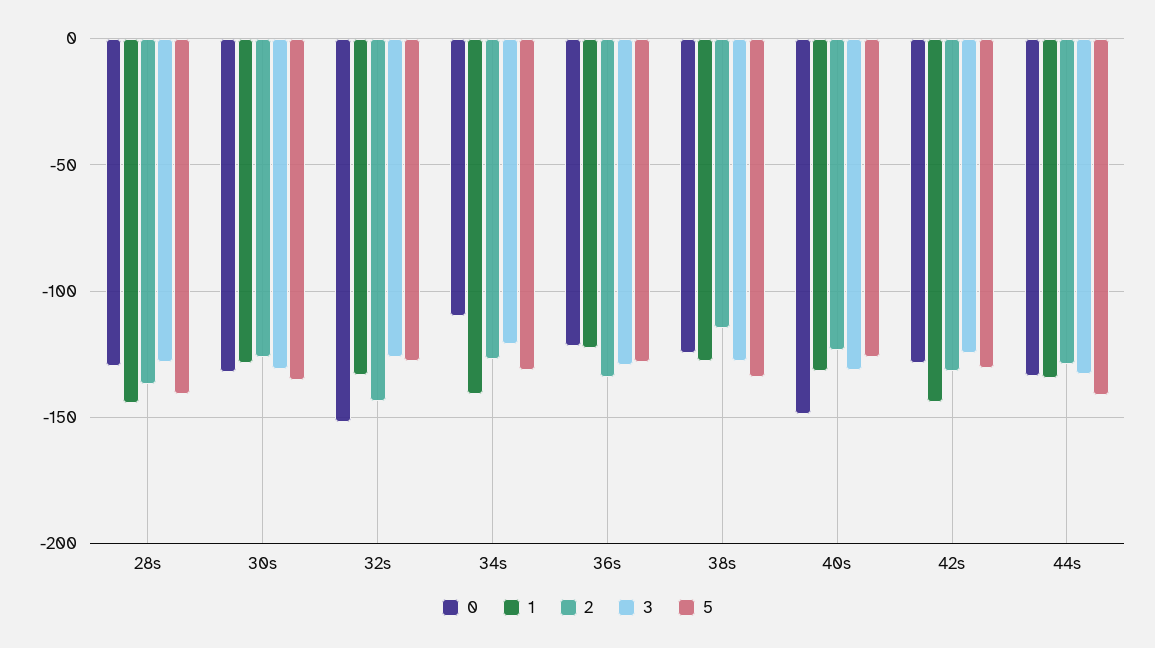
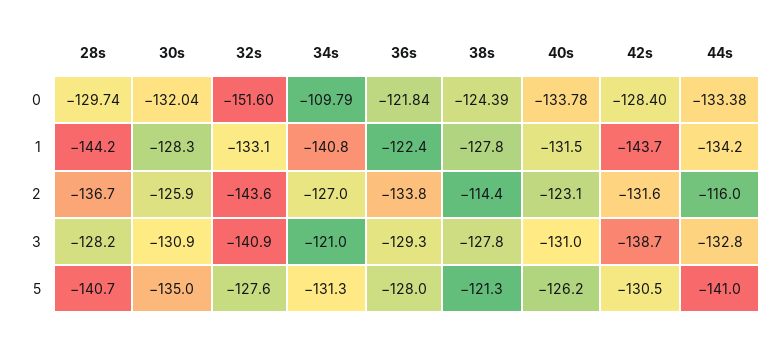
3, 32s: -125 -> -140.9
5, 38s: -135 -> -121.3
0, 40s: -150 -> -133.78
3, 42s: -125 -> -138.7
2, 44s: -130 -> -116

